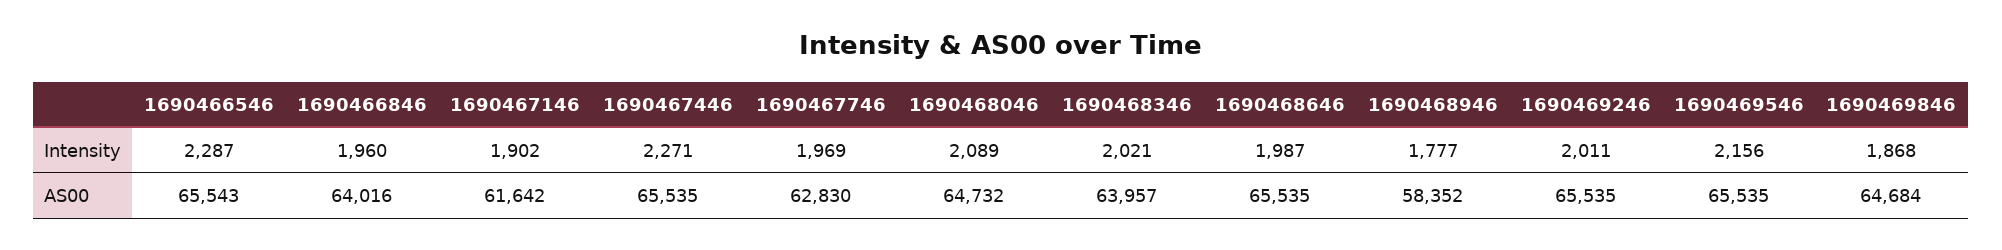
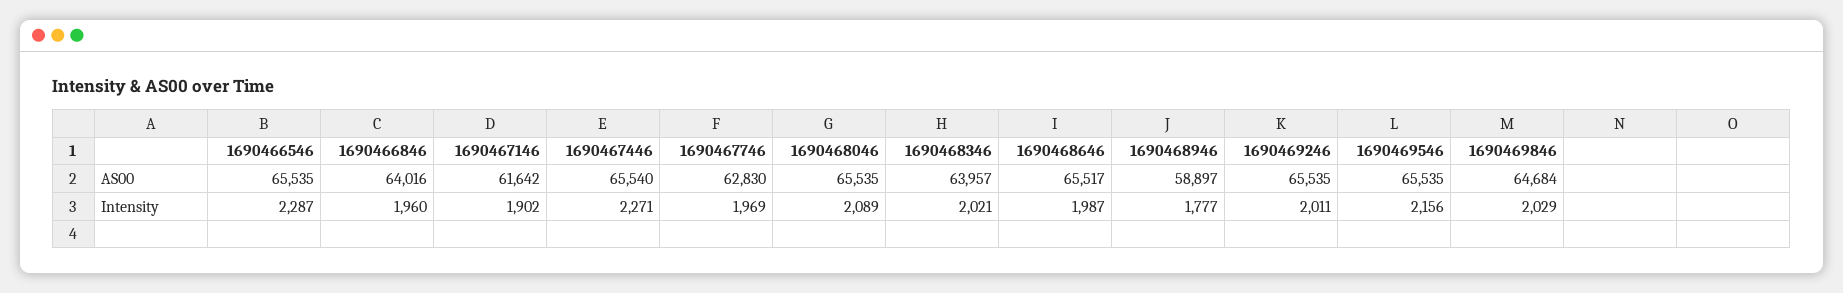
1690469846, Intensity: 1868 -> 2029
1690466546, AS00: 65543 -> 65535
1690467446, AS00: 65535 -> 65540
1690468046, AS00: 64732 -> 65535
1690468646, AS00: 65535 -> 65517
1690468946, AS00: 58352 -> 58897

